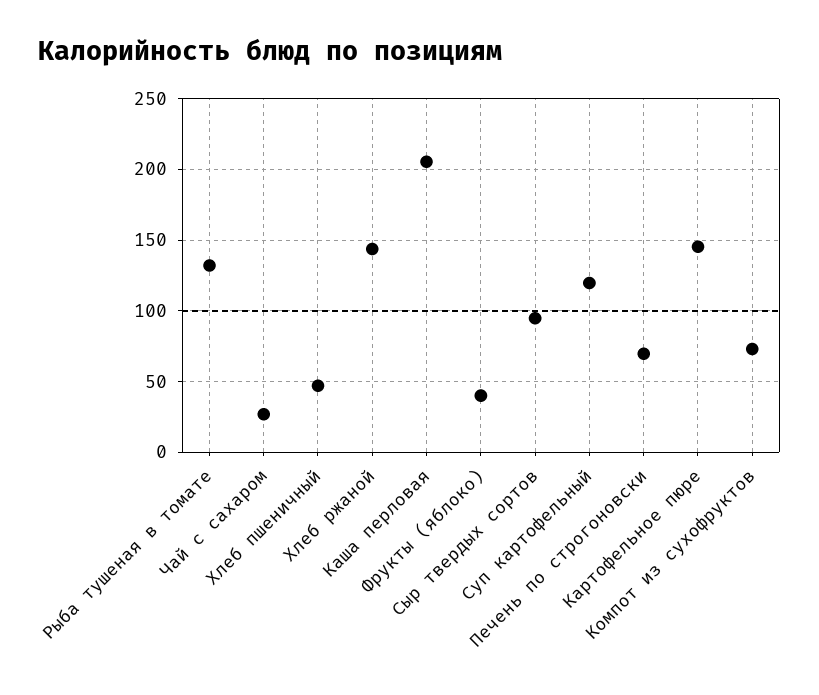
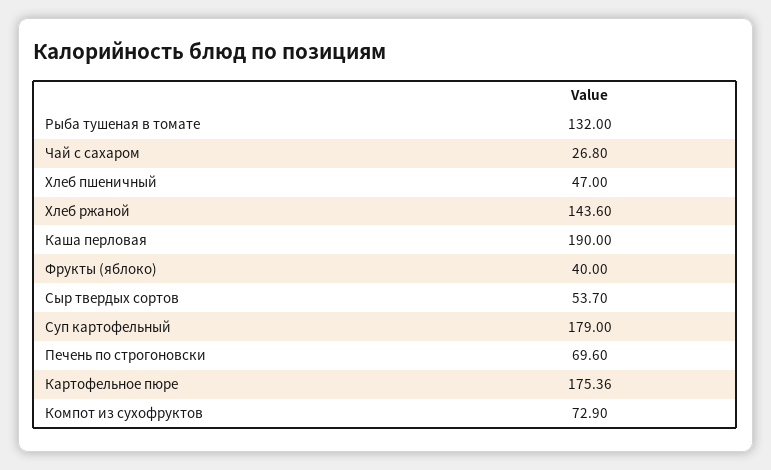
Каша перловая: 205 -> 190
Сыр твердых сортов: 95 -> 53.7
Суп картофельный: 120 -> 179
Картофельное пюре: 145 -> 175.36

